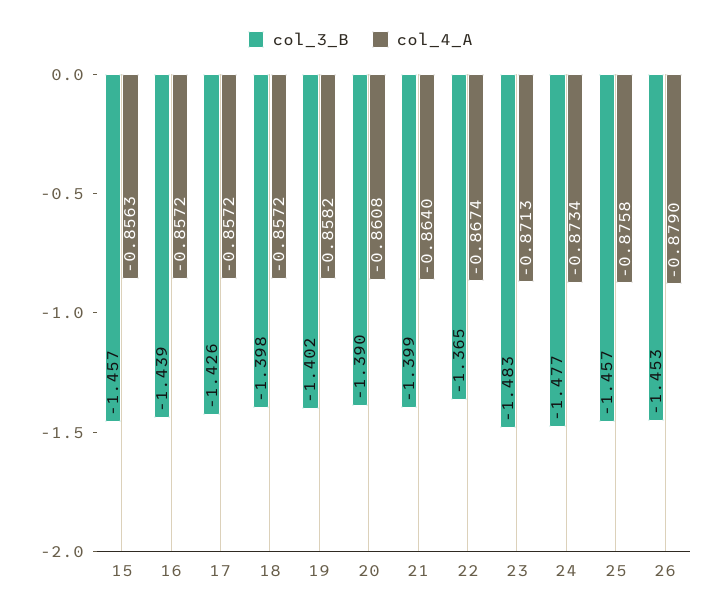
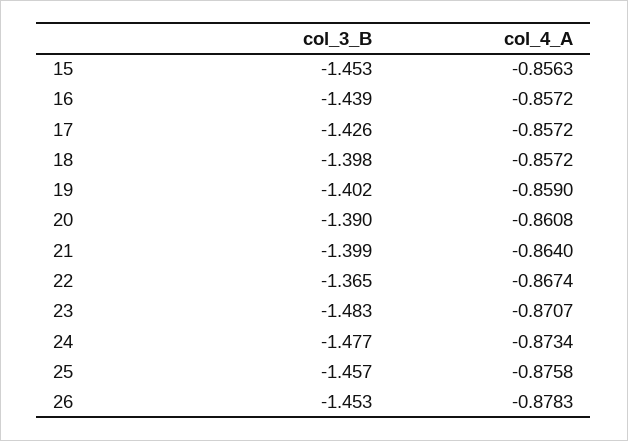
col_3_B, 15: -1.457 -> -1.453
col_4_A, 19: -0.8582 -> -0.859
col_4_A, 23: -0.8713 -> -0.8707
col_4_A, 26: -0.879 -> -0.8783

